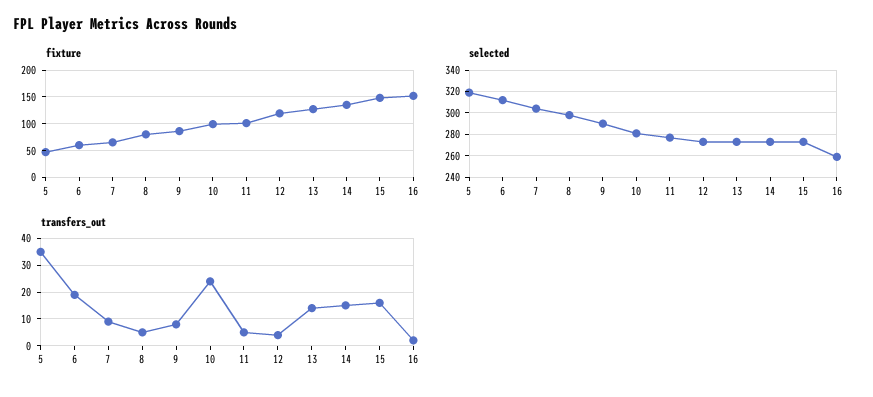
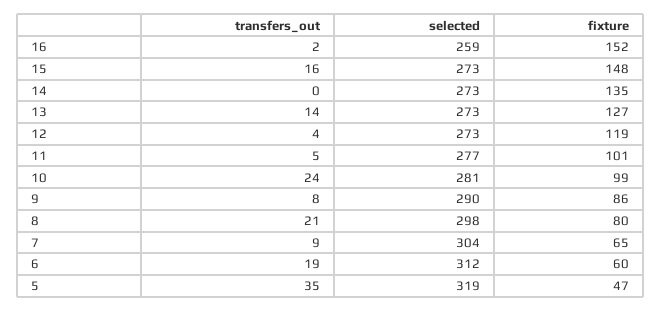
transfers_out, 8: 5 -> 21
transfers_out, 14: 15 -> 0

